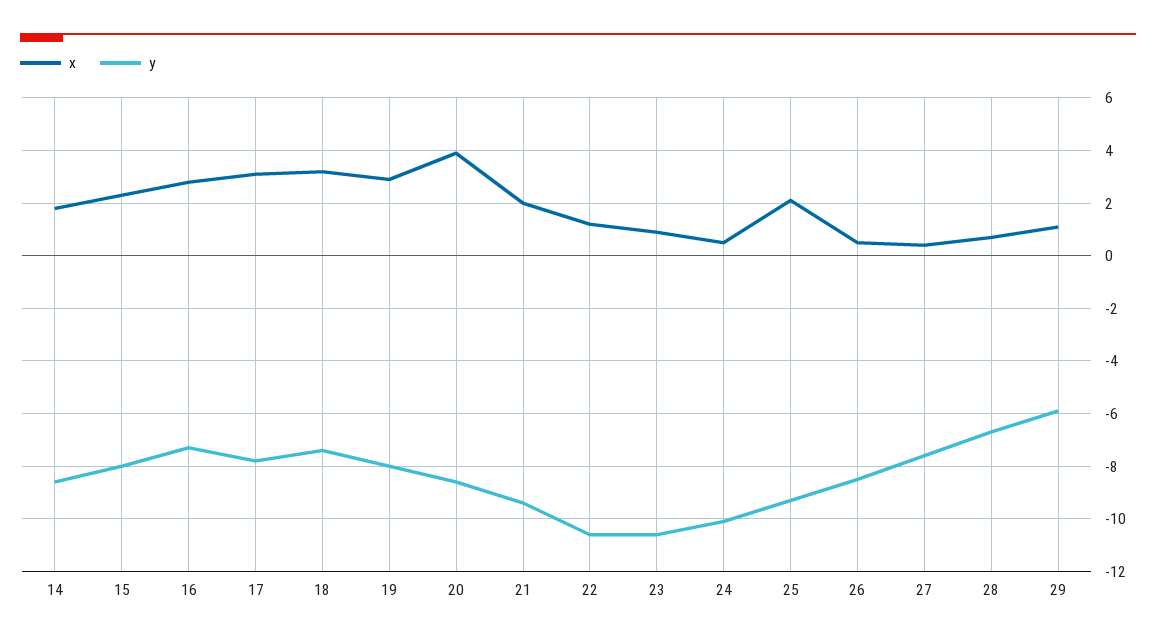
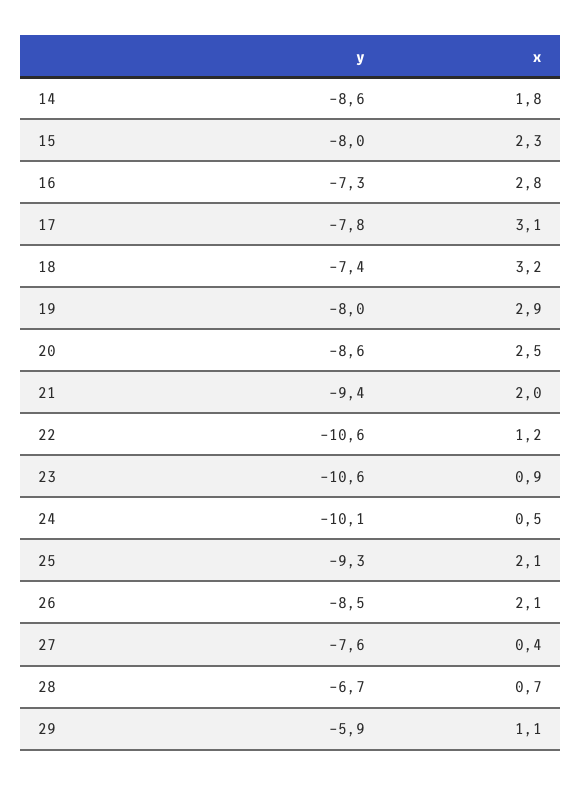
x, 20: 4 -> 2.5
x, 26: 0.5 -> 2.1

